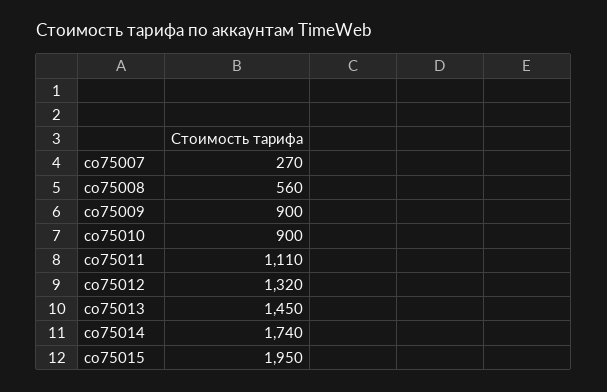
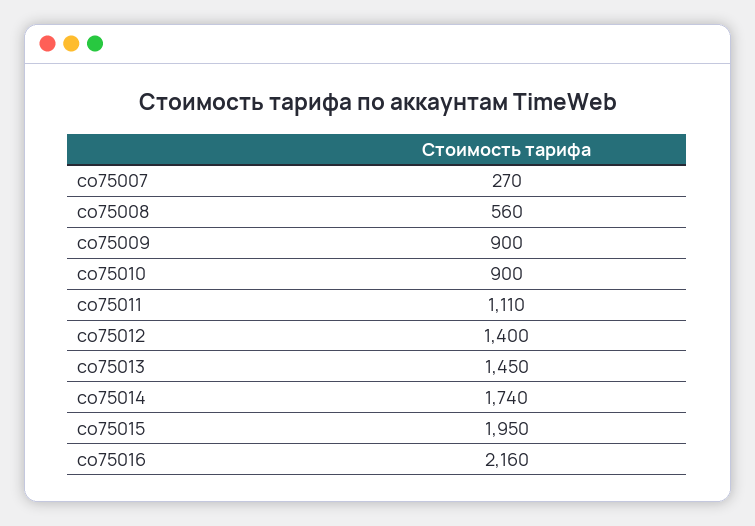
co75012: 1320 -> 1400
co75016: none -> 2160

